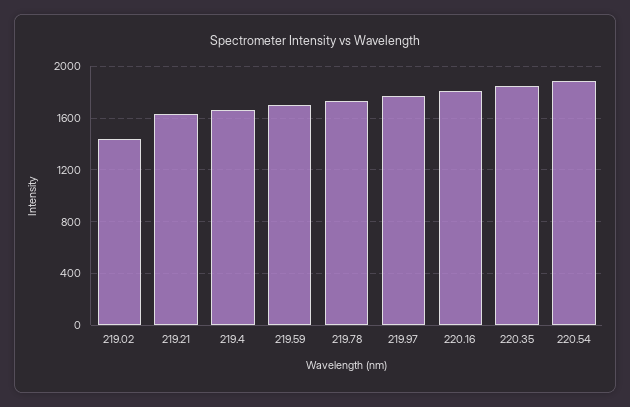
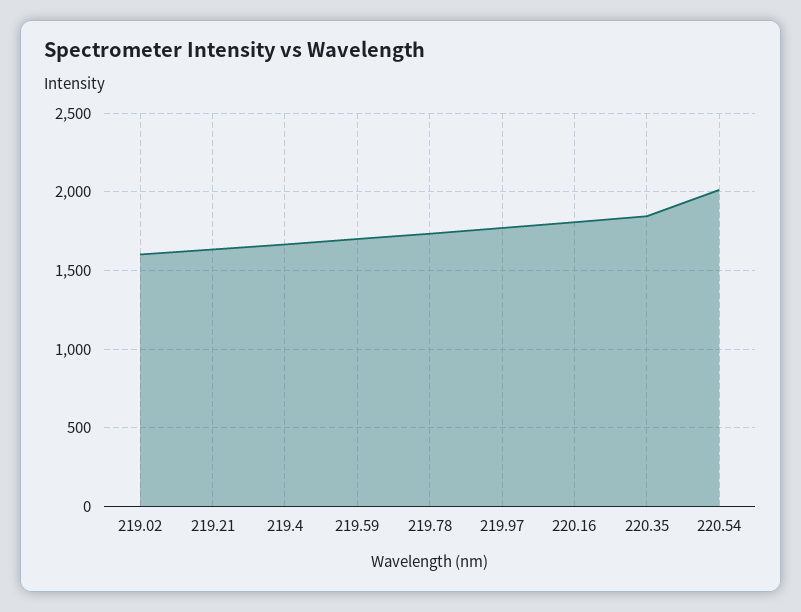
219.02: 1450 -> 1600
220.54: 1900 -> 2000

